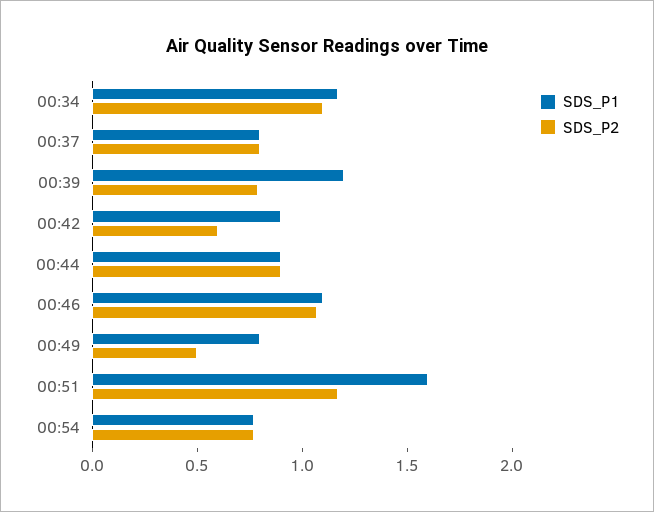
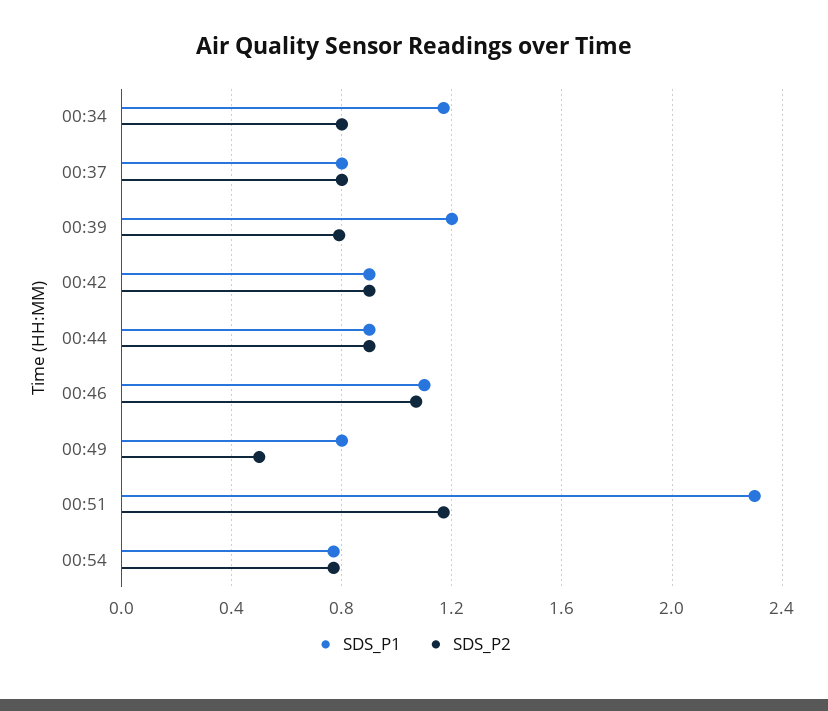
SDS_P2, 00:34: 1.1 -> 0.8
SDS_P2, 00:42: 0.6 -> 0.9
SDS_P1, 00:51: 1.6 -> 2.3

